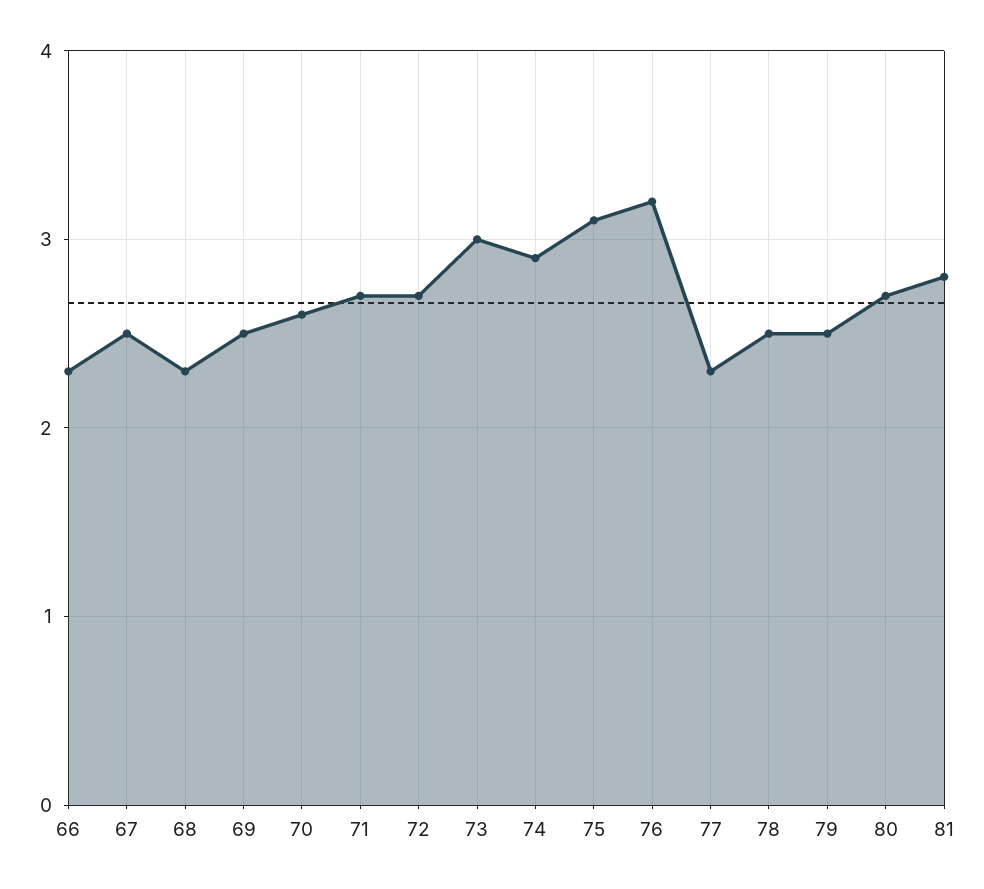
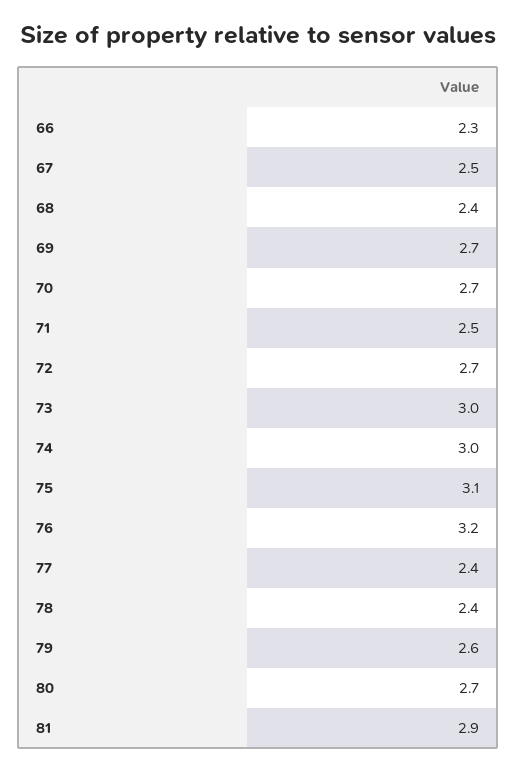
68: 2.3 -> 2.4
69: 2.5 -> 2.7
70: 2.6 -> 2.7
71: 2.7 -> 2.5
74: 2.9 -> 3
77: 2.3 -> 2.4
78: 2.5 -> 2.4
79: 2.5 -> 2.6
81: 2.8 -> 2.9

